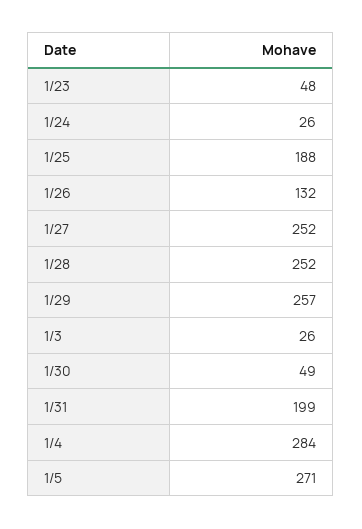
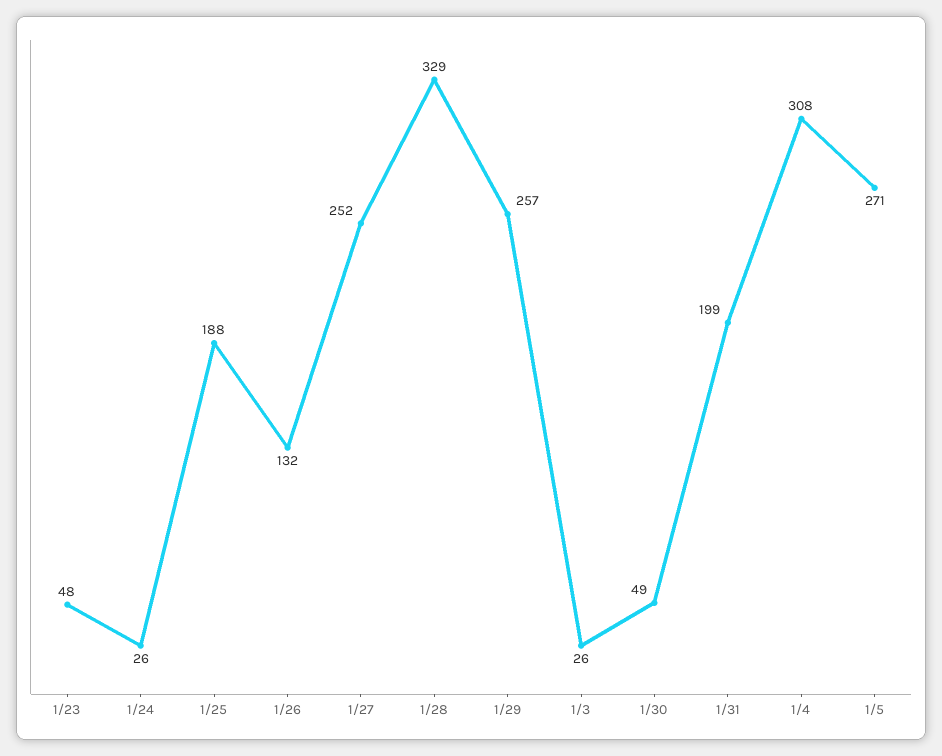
1/28: 252 -> 329
1/4: 284 -> 308

